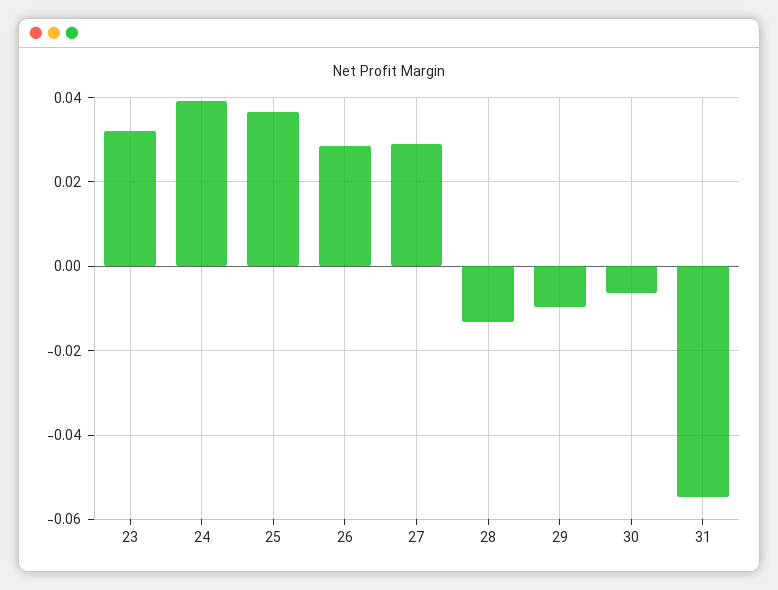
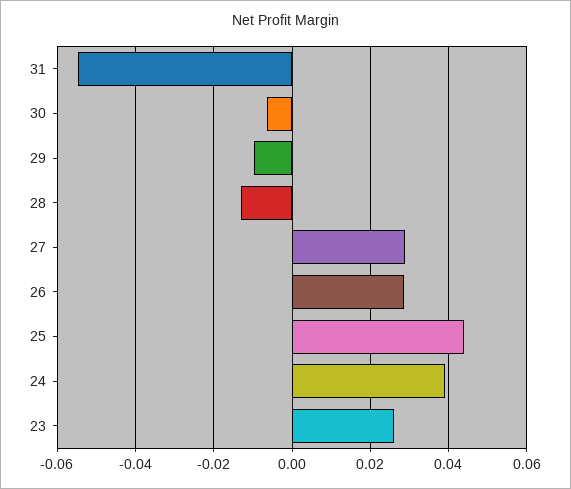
23: 0.032 -> 0.026
25: 0.036 -> 0.044

